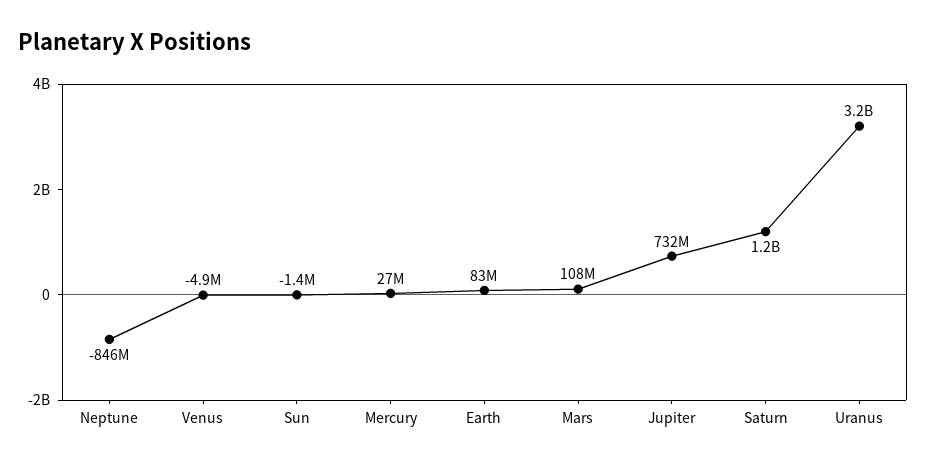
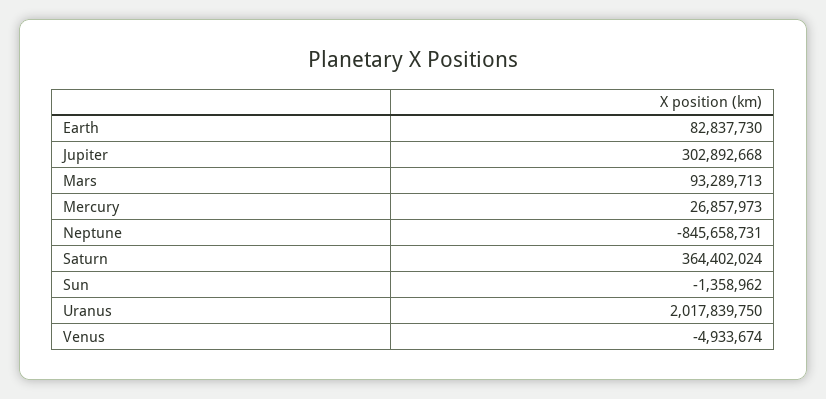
Mars: 108000000 -> 93289713
Jupiter: 732000000 -> 302892668
Saturn: 1200000000 -> 364402024
Uranus: 3200000000 -> 2017839750

